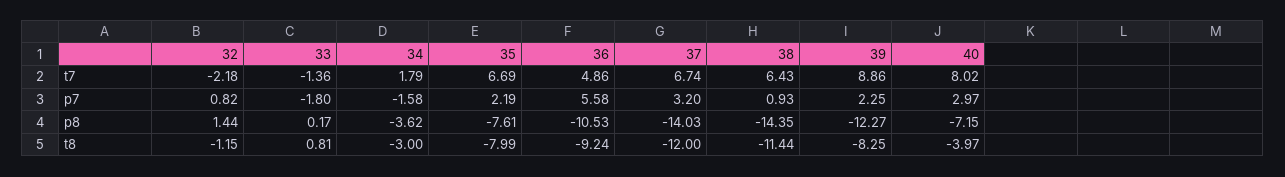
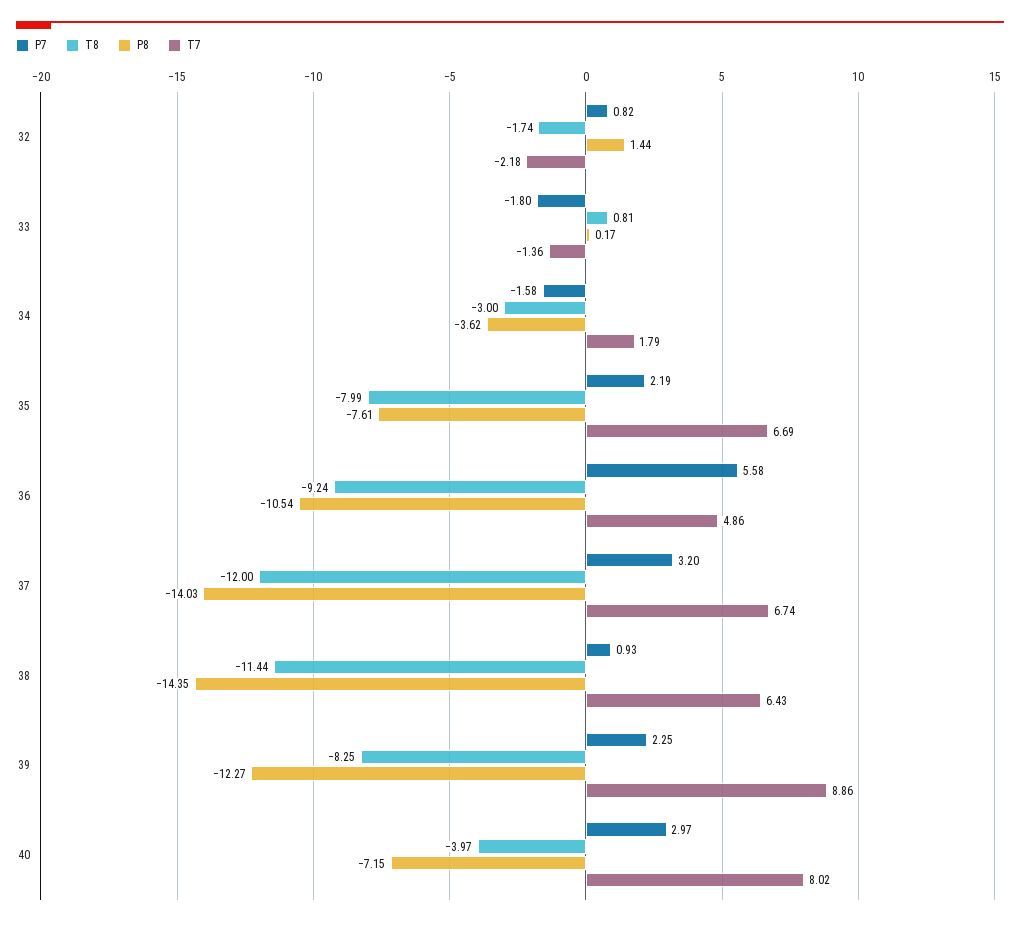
p8, 36: -10.53 -> -10.54
t8, 32: -1.15 -> -1.74

